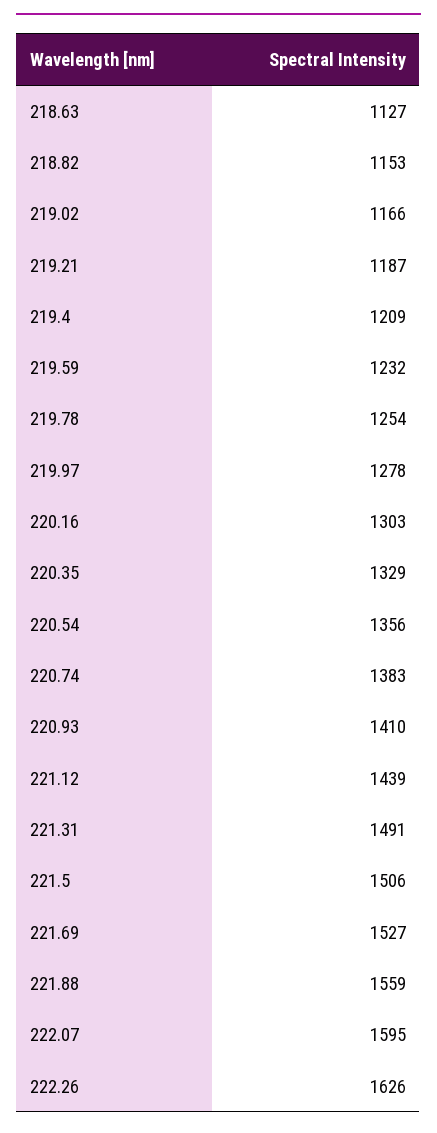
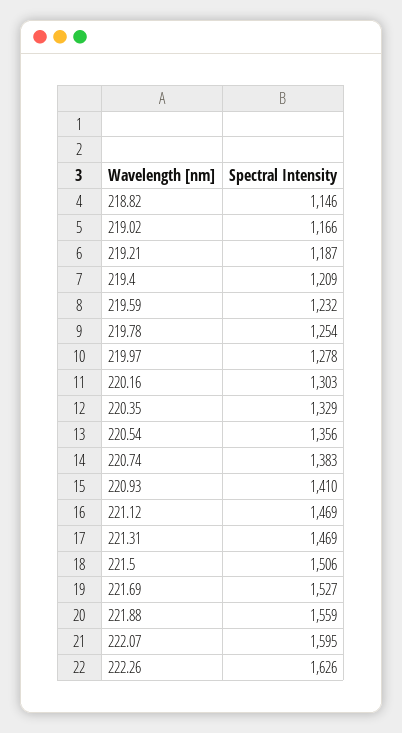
218.63: 1127 -> none
218.82: 1153 -> 1146
221.12: 1439 -> 1469
221.31: 1491 -> 1469

